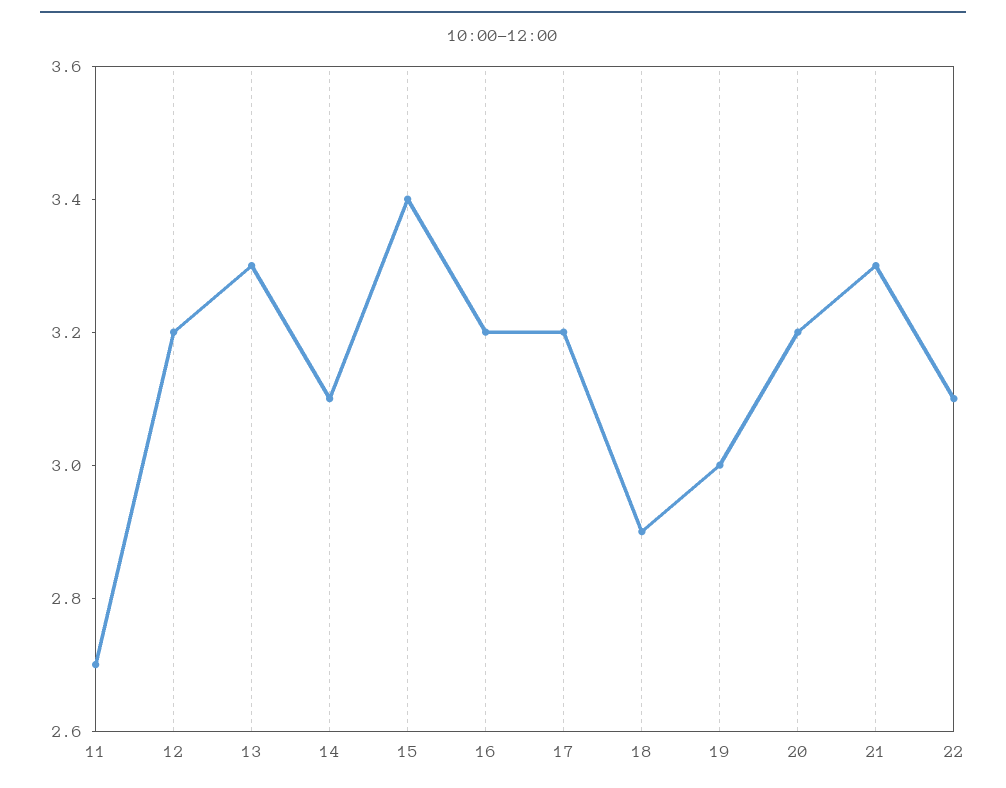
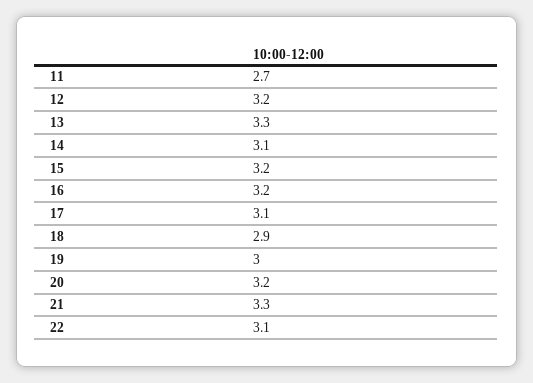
15: 3.4 -> 3.2
17: 3.2 -> 3.1

